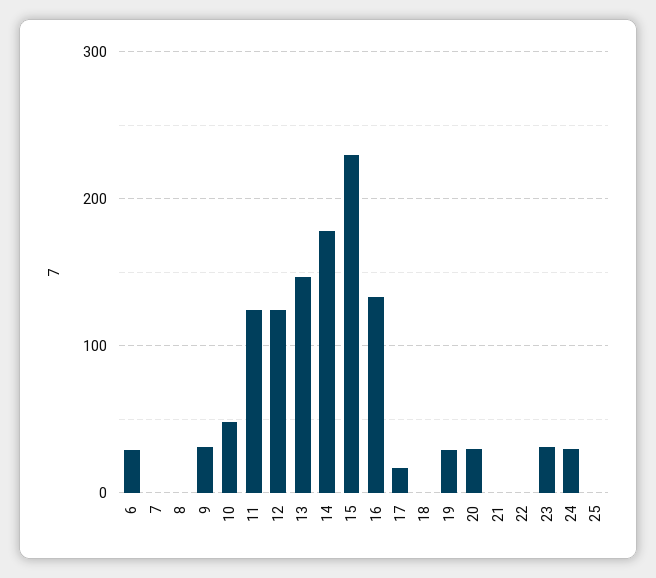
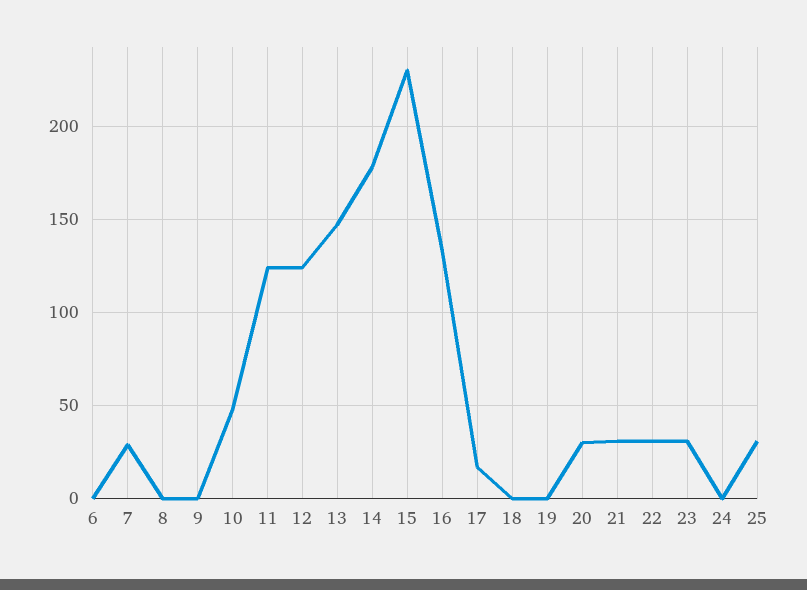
6: 30 -> 0
7: 0 -> 30
9: 30 -> 0
19: 30 -> 0
21: 0 -> 30
22: 0 -> 30
24: 30 -> 0
25: 0 -> 30

